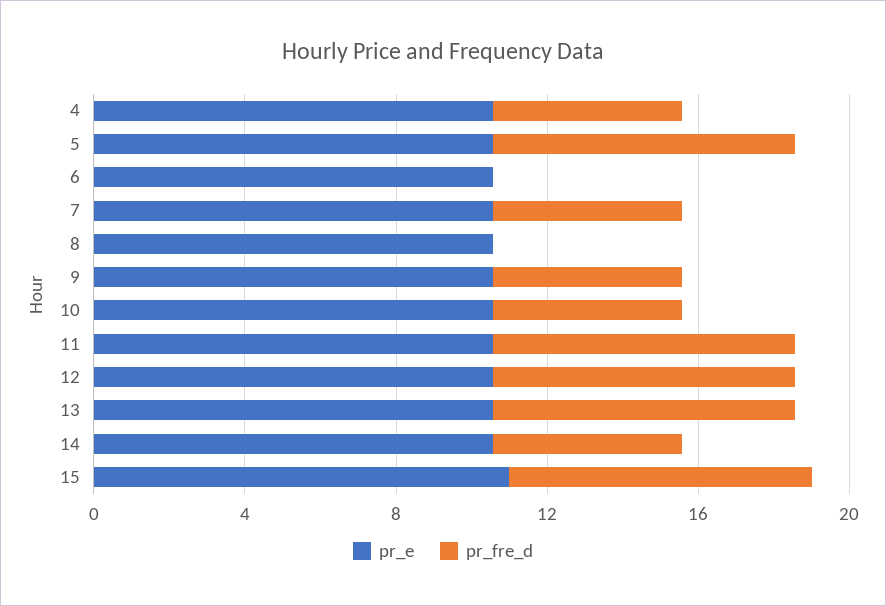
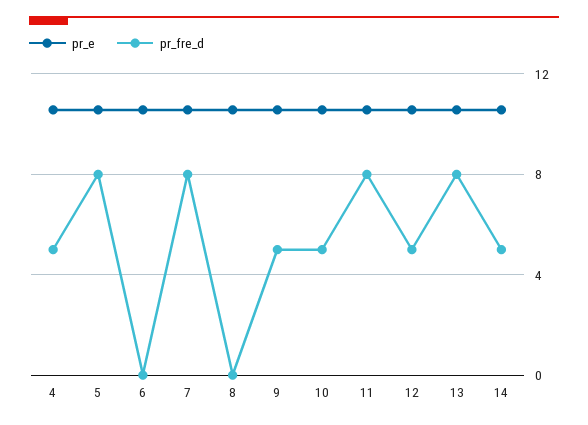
pr_fre_d, 7: 5 -> 8
pr_fre_d, 12: 8 -> 5
pr_e, 15: 11 -> none
pr_fre_d, 15: 8 -> none

